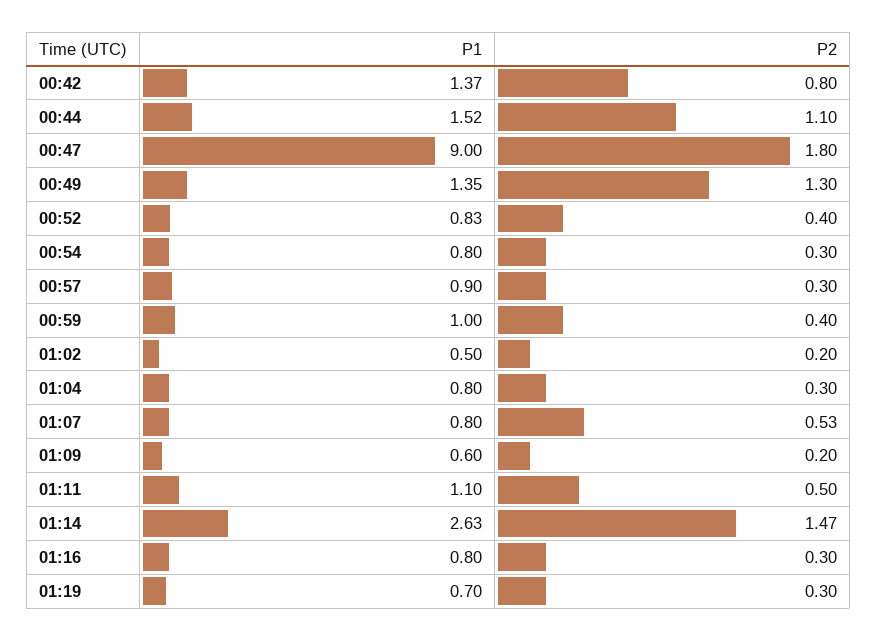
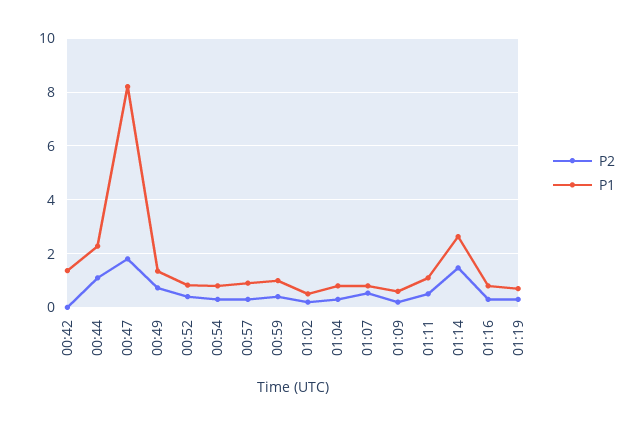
P2, 00:42: 0.8 -> 0
P1, 00:44: 1.52 -> 2.25
P1, 00:47: 9 -> 8.25
P2, 00:49: 1.3 -> 0.75

